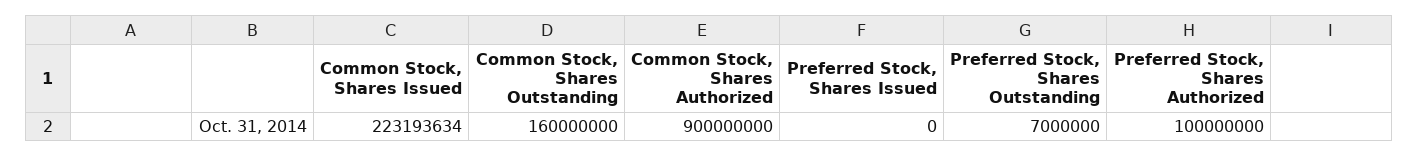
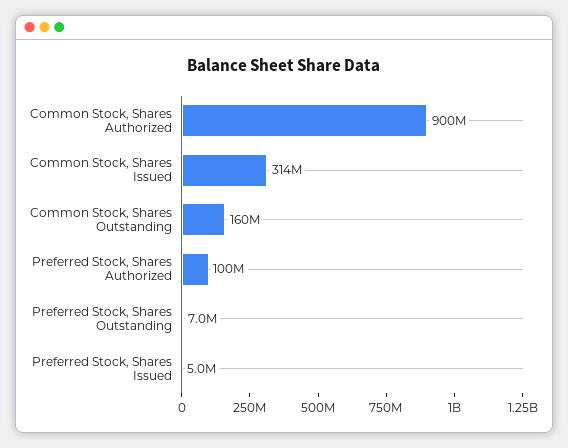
Common Stock, Shares Issued: 223193634 -> 314000000
Preferred Stock, Shares Issued: 0 -> 5000000

